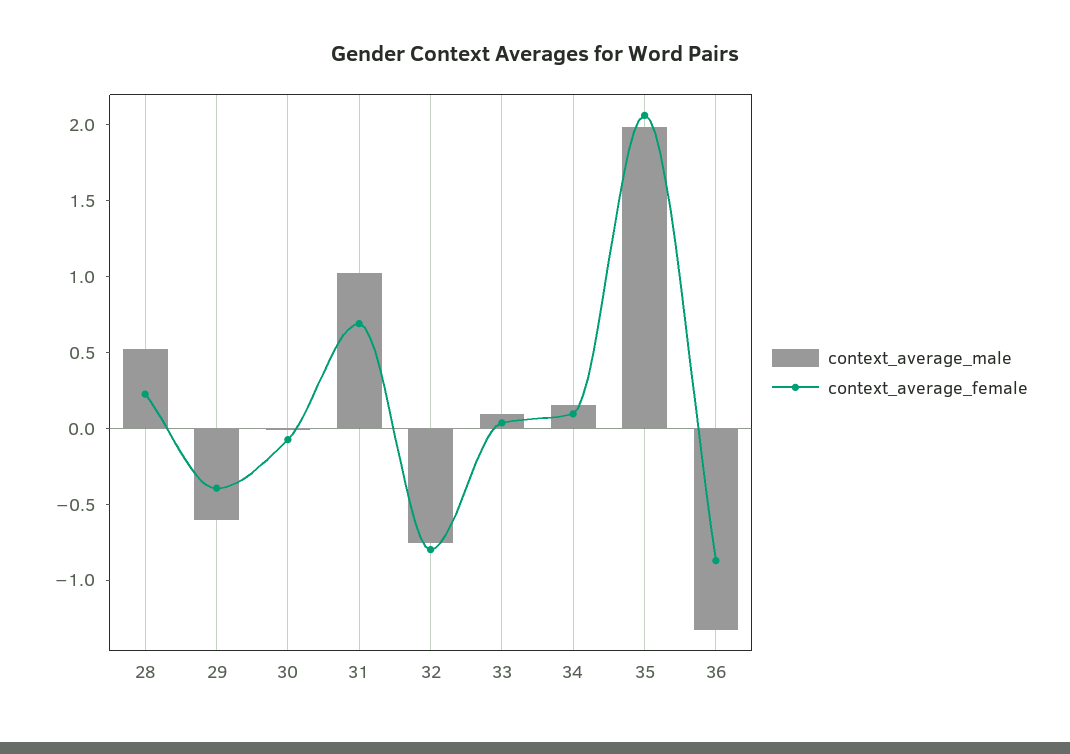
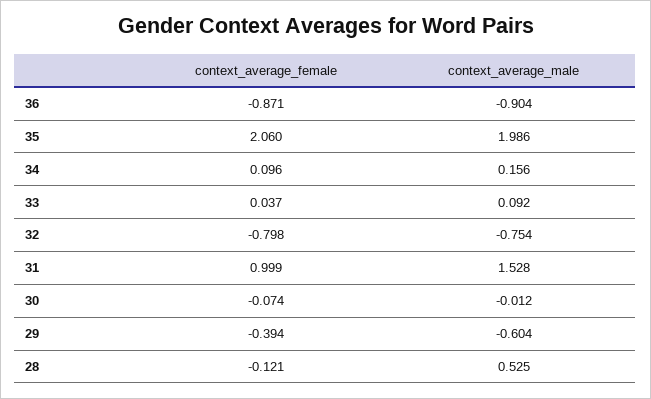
context_average_female, 28: 0.2 -> -0.121
context_average_male, 31: 1 -> 1.528
context_average_female, 31: 0.7 -> 0.999
context_average_male, 36: -1.3 -> -0.904

